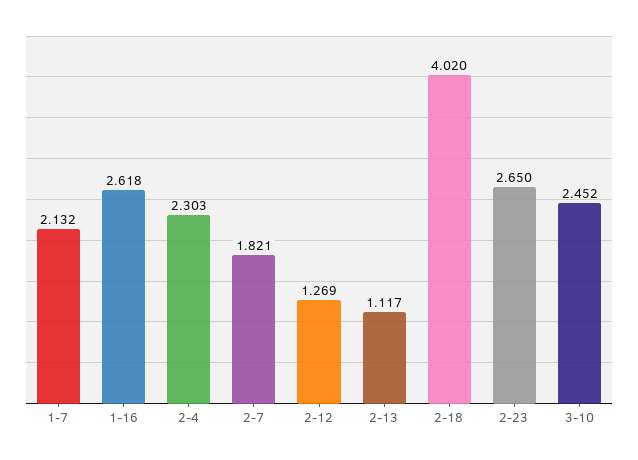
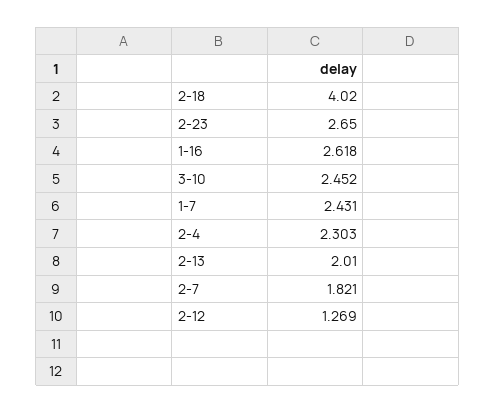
1-7: 2.132 -> 2.431
2-13: 1.117 -> 2.01

